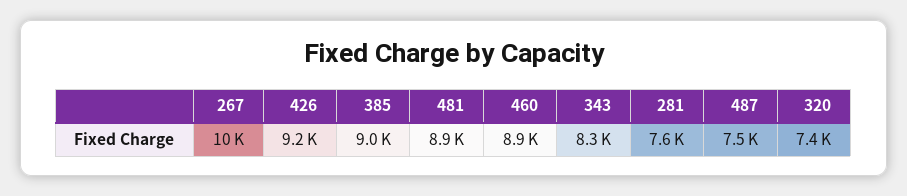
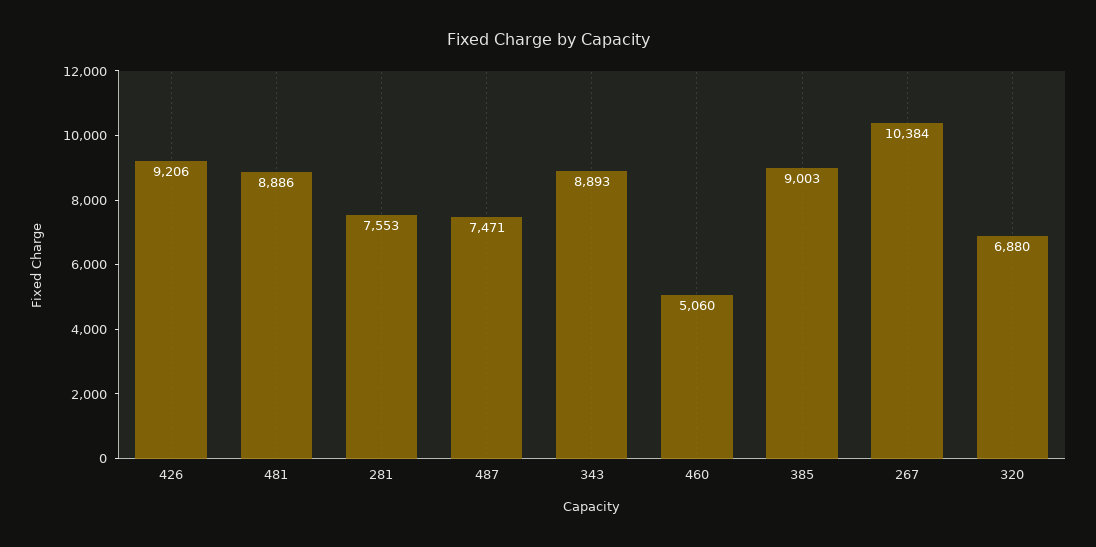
460: 8900 -> 5060
343: 8300 -> 8893
320: 7400 -> 6880

